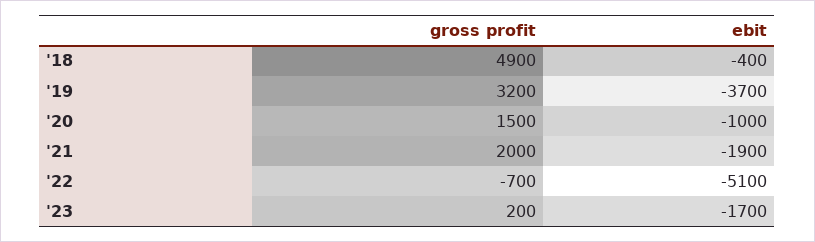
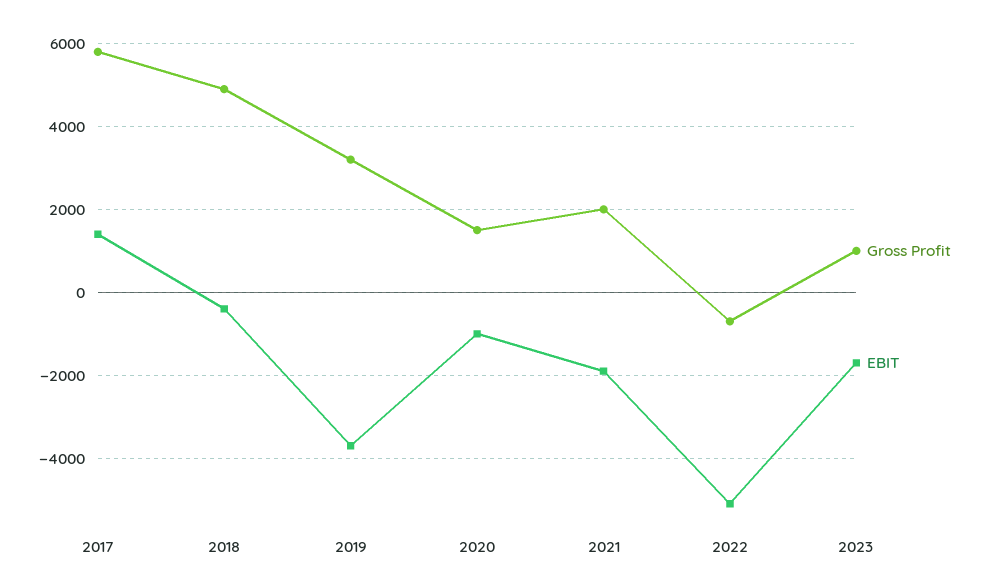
gross profit, '23: 200 -> 1000
gross profit, 2017: none -> 5800
ebit, 2017: none -> 1400

